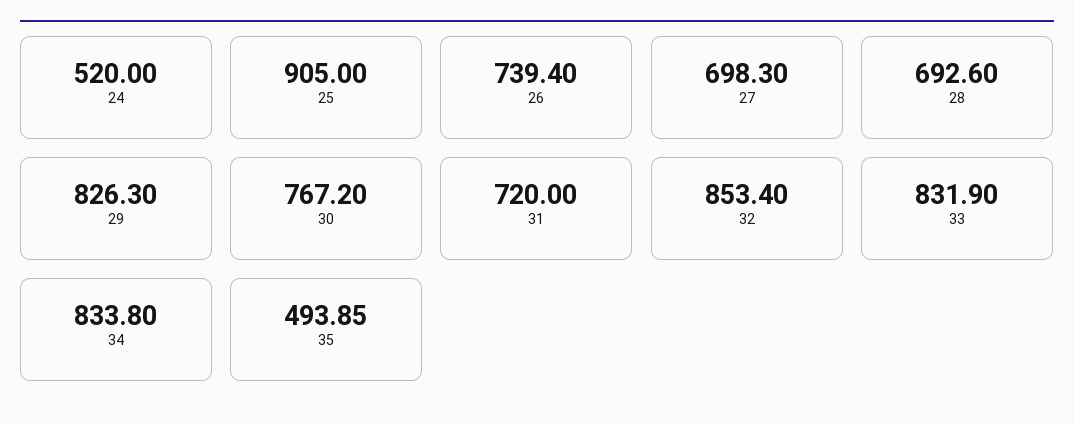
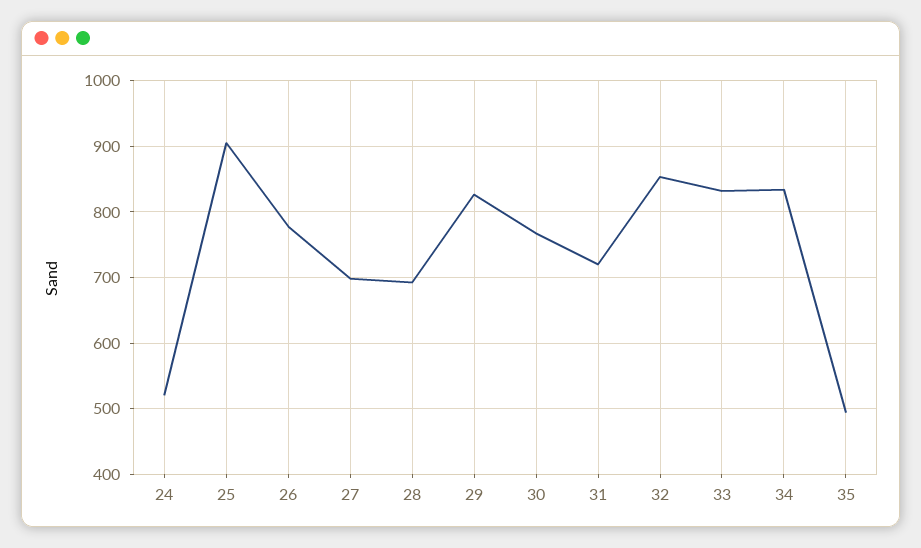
26: 739.4 -> 780

